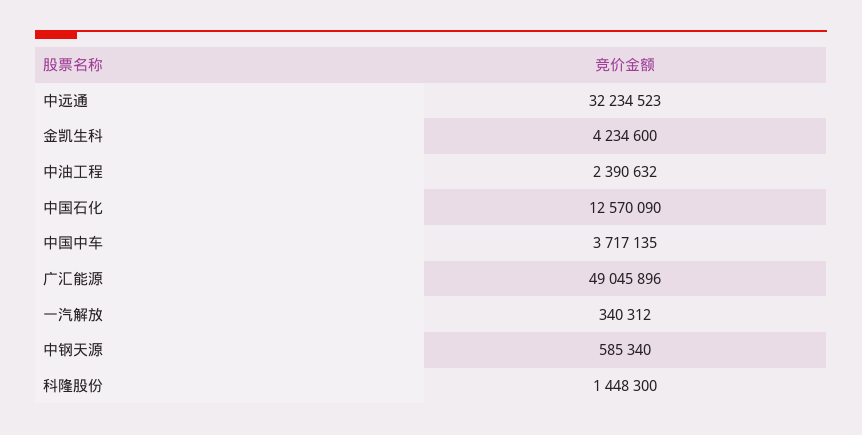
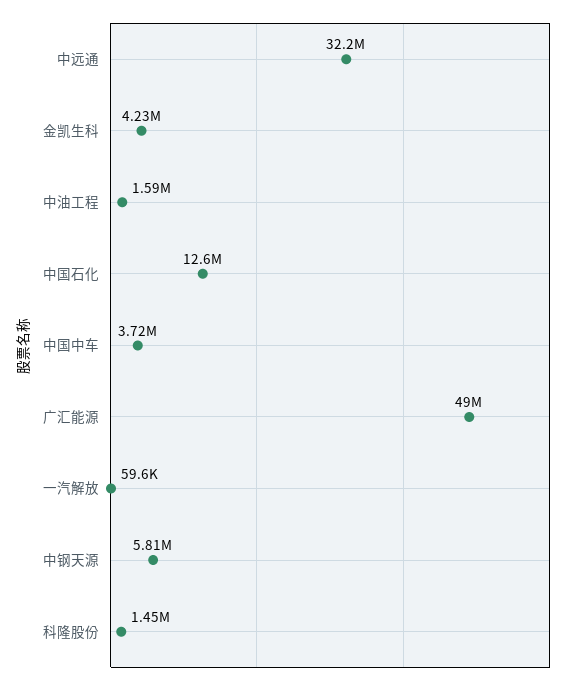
中油工程: 2390632 -> 1590000
一汽解放: 340312 -> 59600
中钢天源: 585340 -> 5810000

